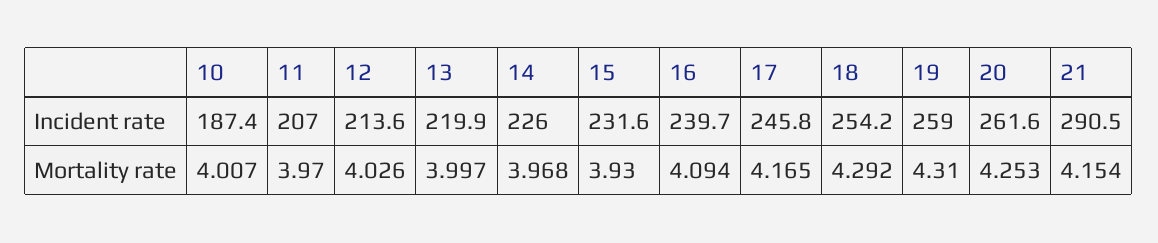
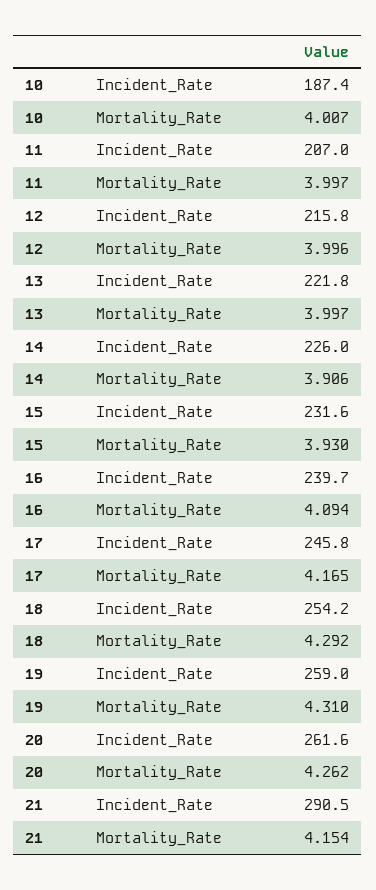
12, Incident rate: 213.6 -> 215.8
13, Incident rate: 219.9 -> 221.8
11, Mortality rate: 3.97 -> 3.997
12, Mortality rate: 4.026 -> 3.996
14, Mortality rate: 3.968 -> 3.906
20, Mortality rate: 4.253 -> 4.262

